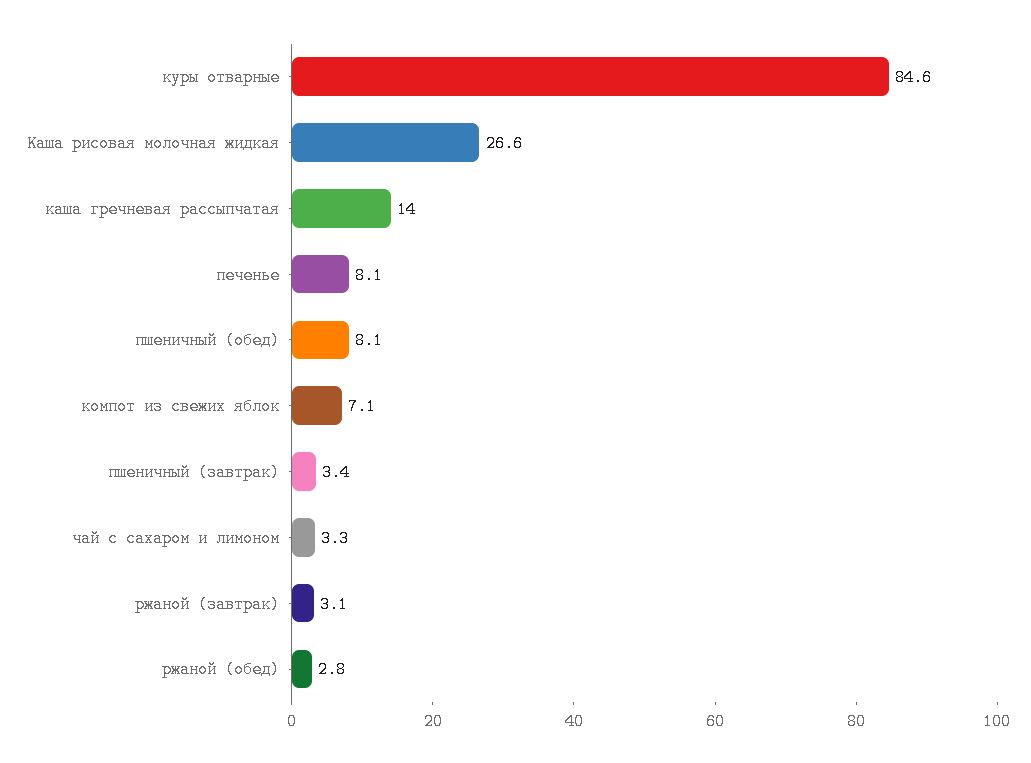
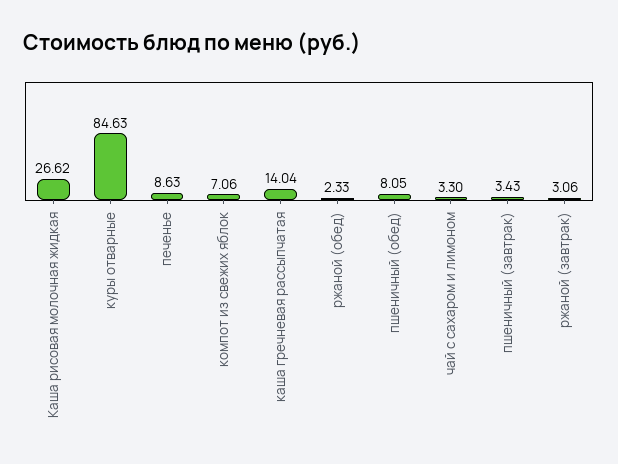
печенье: 8.1 -> 8.63
ржаной (обед): 2.8 -> 2.33

